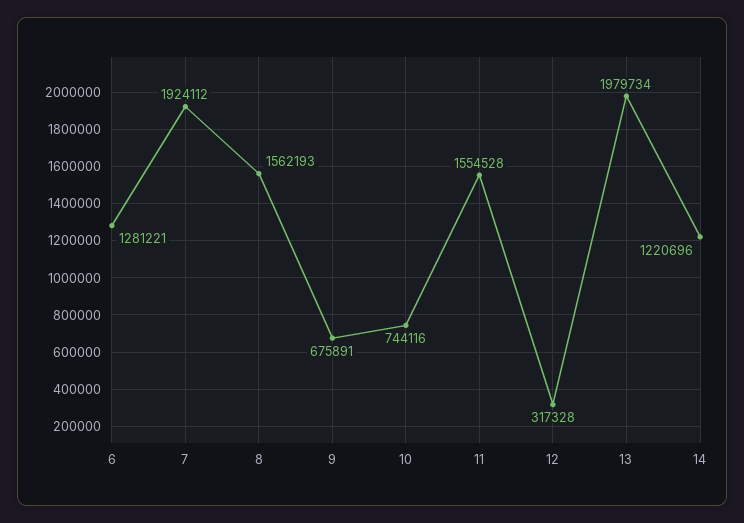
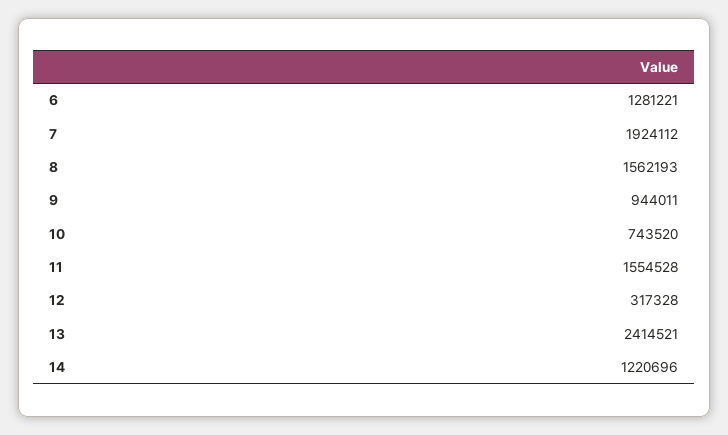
9: 675891 -> 944011
10: 744116 -> 743520
13: 1979734 -> 2414521

